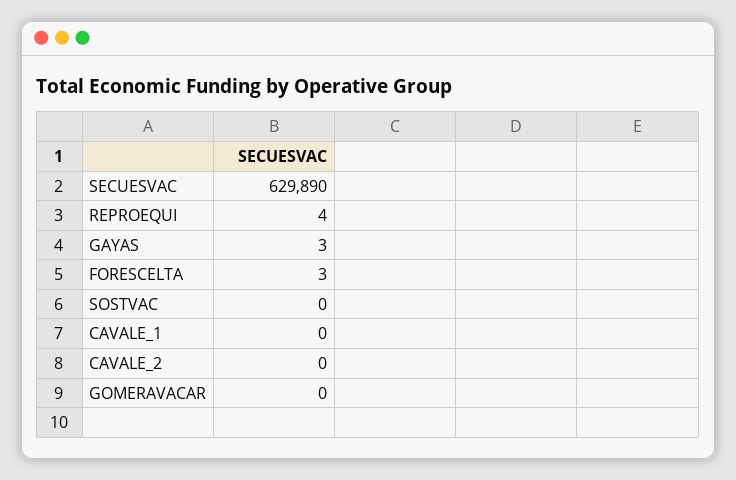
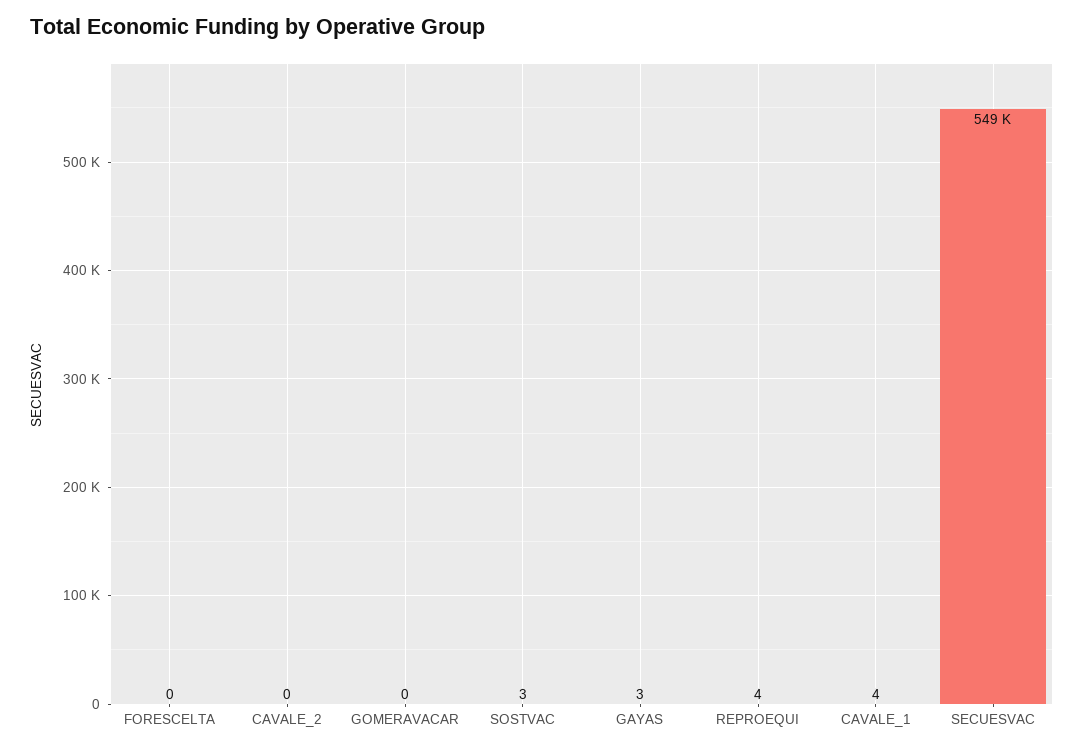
SECUESVAC: 629890 -> 549000
FORESCELTA: 3 -> 0
SOSTVAC: 0 -> 3
CAVALE_1: 0 -> 4

